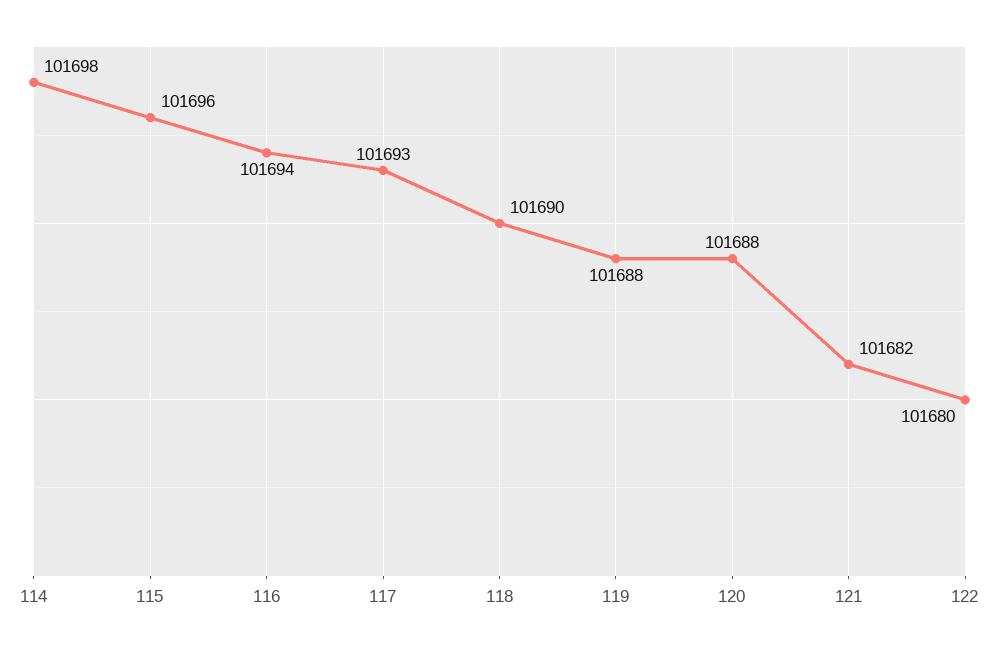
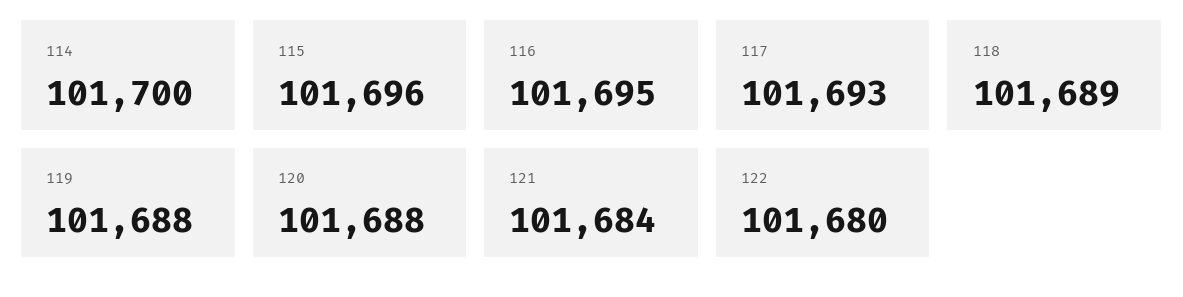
114: 101698 -> 101700
116: 101694 -> 101695
118: 101690 -> 101689
121: 101682 -> 101684

